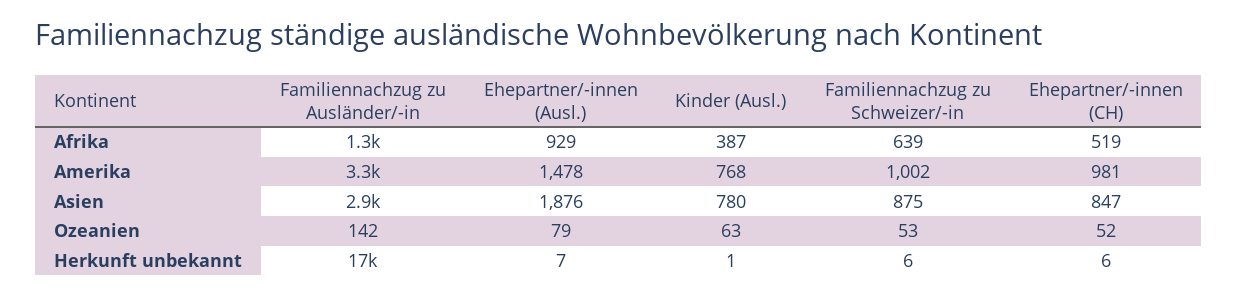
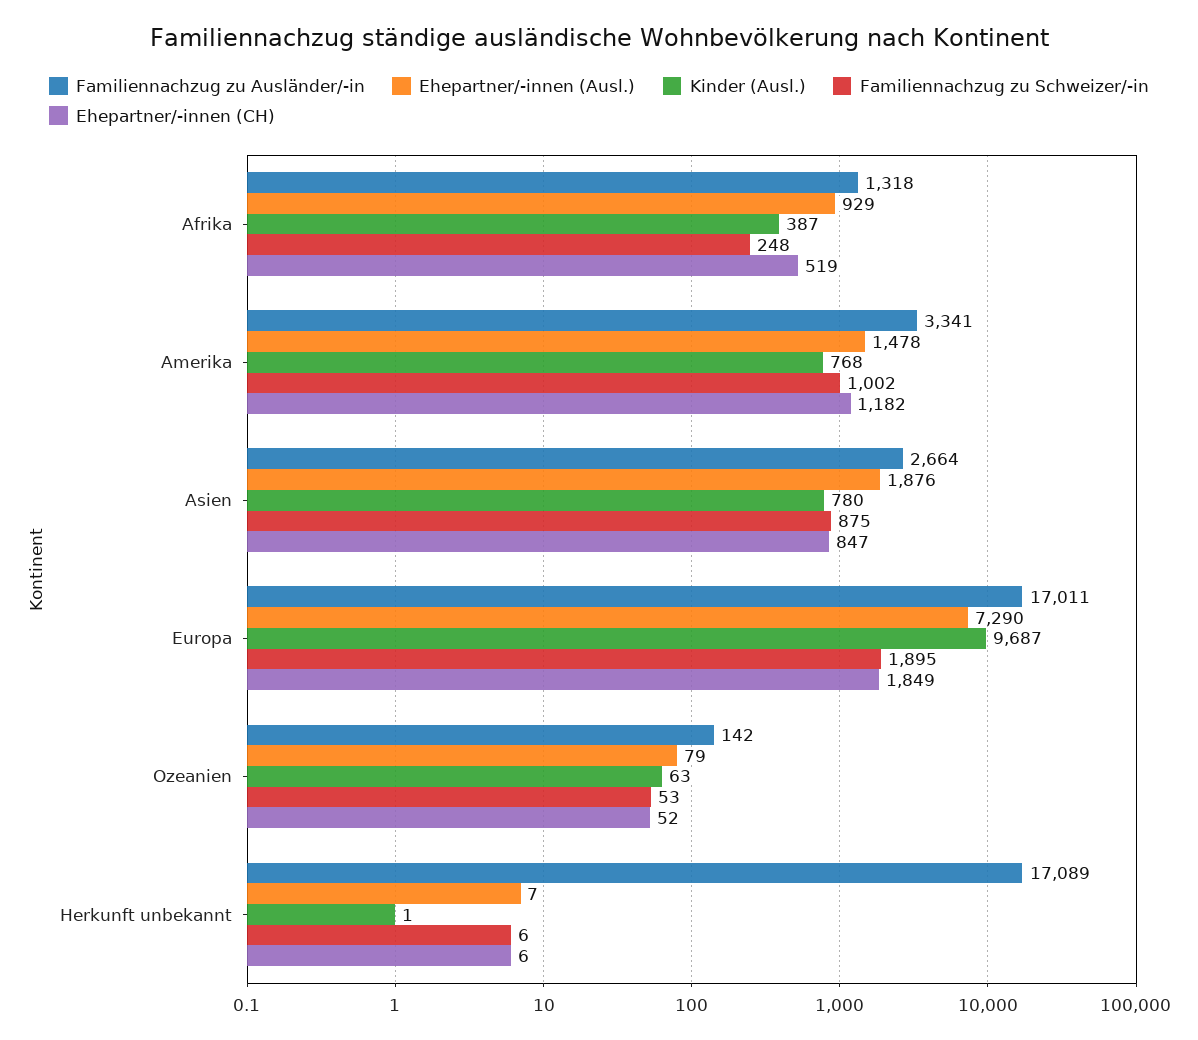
Familiennachzug zu Schweizer/-in, Afrika: 639 -> 248
Ehepartner/-innen (CH), Amerika: 981 -> 1182
Familiennachzug zu Ausländer/-in, Asien: 2900 -> 2664
Familiennachzug zu Ausländer/-in, Europa: none -> 17011
Ehepartner/-innen (Ausl.), Europa: none -> 7290
Kinder (Ausl.), Europa: none -> 9687
Familiennachzug zu Schweizer/-in, Europa: none -> 1895
Ehepartner/-innen (CH), Europa: none -> 1849

